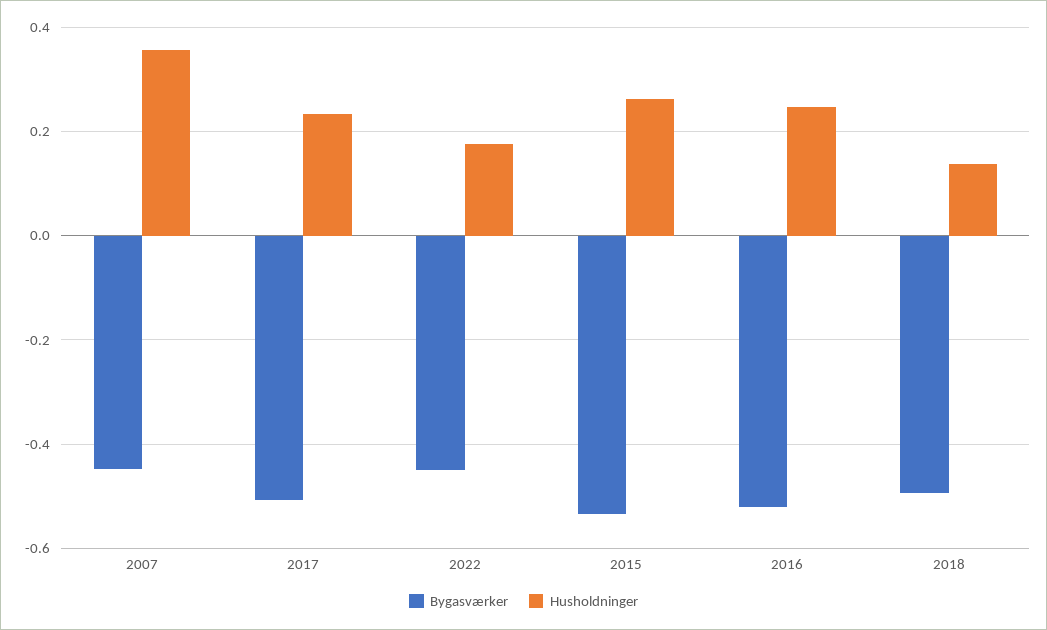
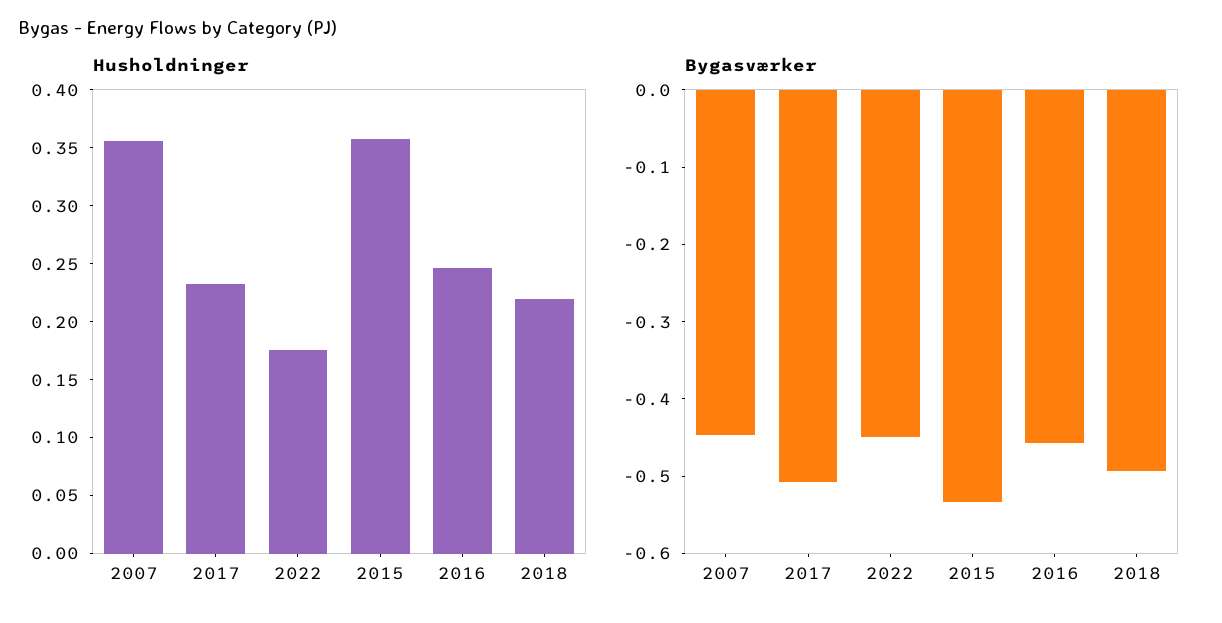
Husholdninger, 2015: 0.26 -> 0.36
Bygasværker, 2016: -0.52 -> -0.46
Husholdninger, 2018: 0.14 -> 0.22

